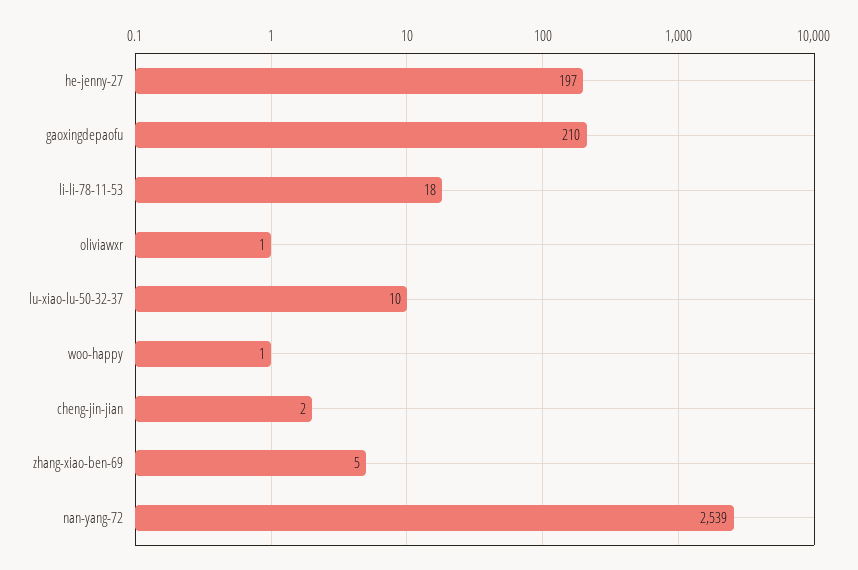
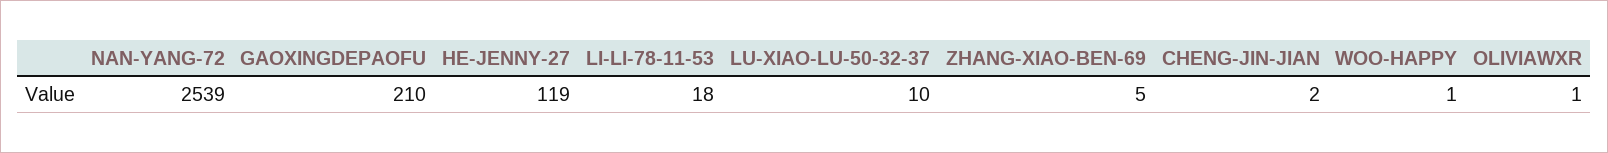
he-jenny-27: 197 -> 119

